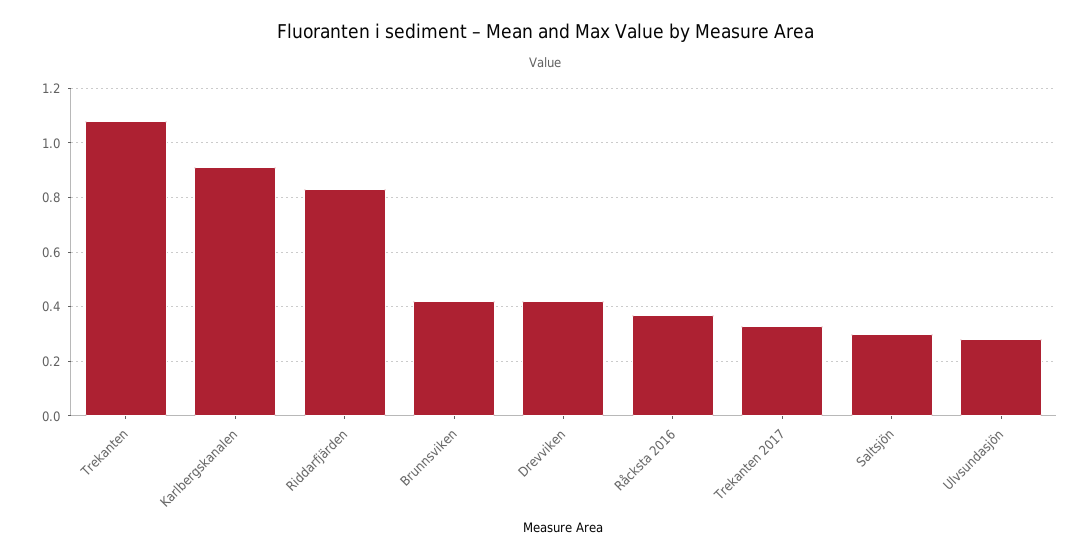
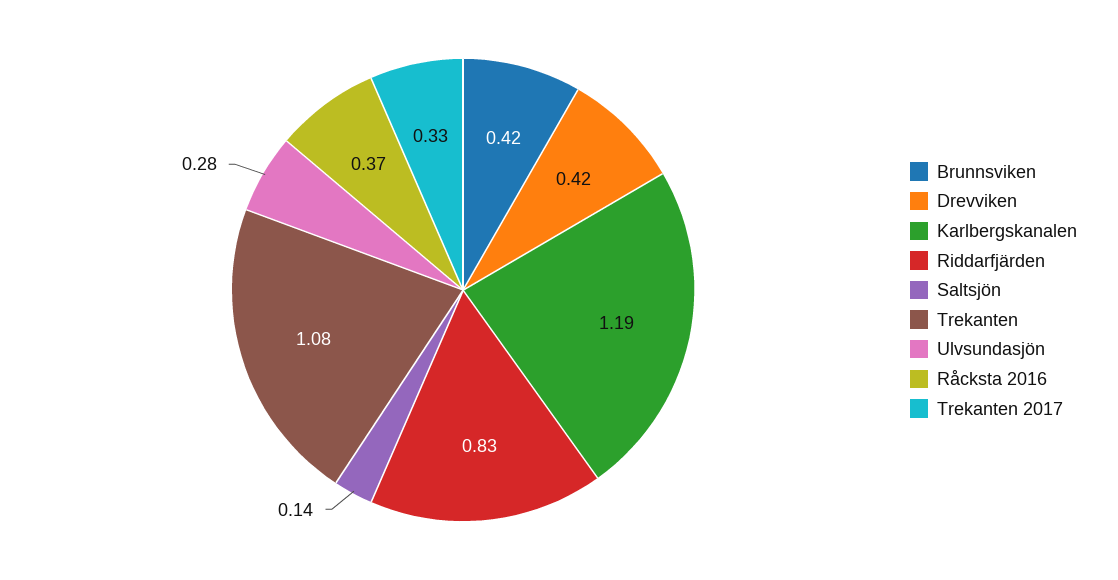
Karlbergskanalen: 0.9 -> 1.19
Saltsjön: 0.3 -> 0.14

